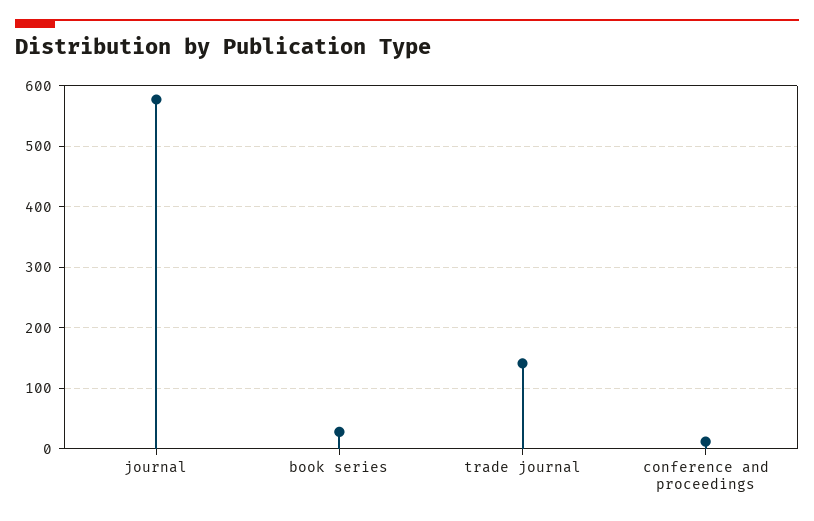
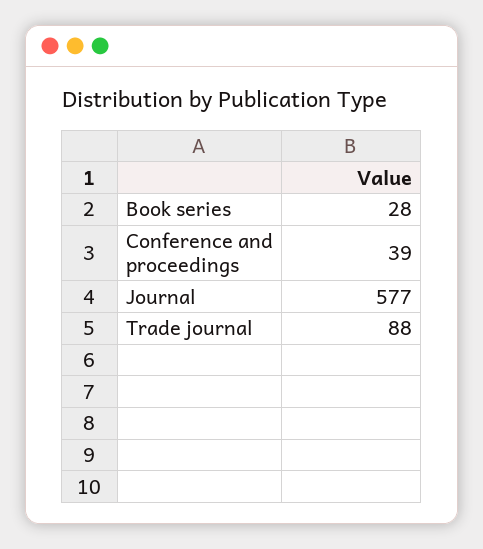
trade journal: 140 -> 88
conference and proceedings: 10 -> 39

